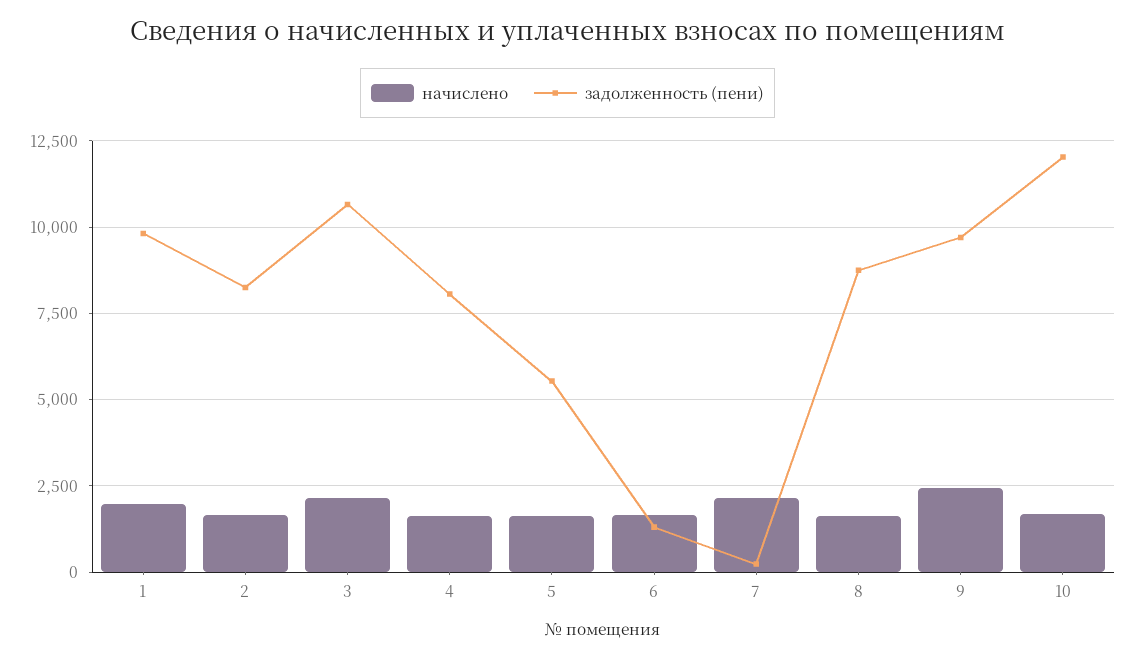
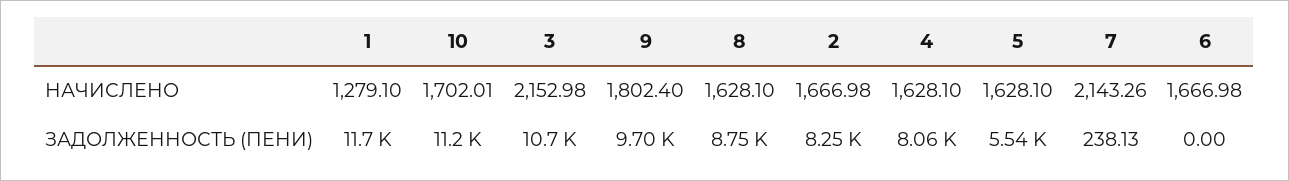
начислено, 1: 2000 -> 1279.1
задолженность (пени), 1: 9750 -> 11700
задолженность (пени), 6: 1250 -> 0
начислено, 9: 2500 -> 1802.4
задолженность (пени), 10: 12000 -> 11200

